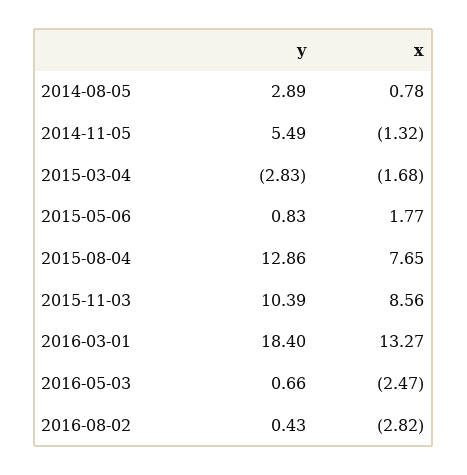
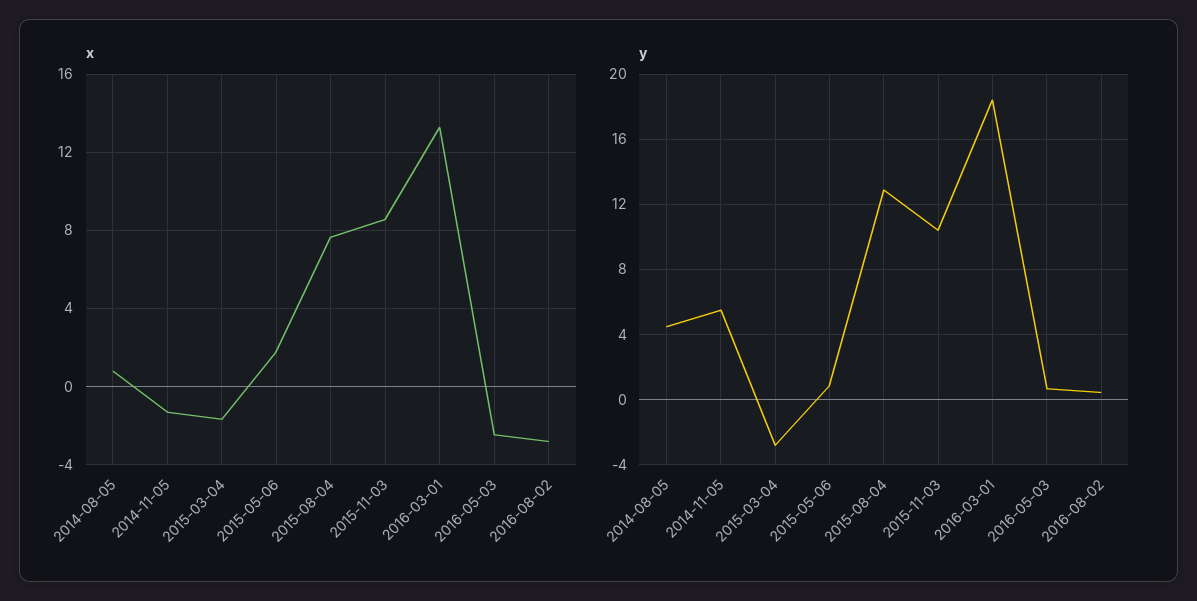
y, 2014-08-05: 2.89 -> 4.5

